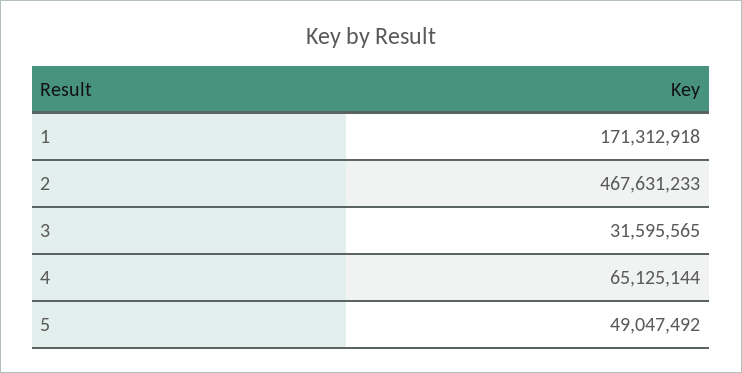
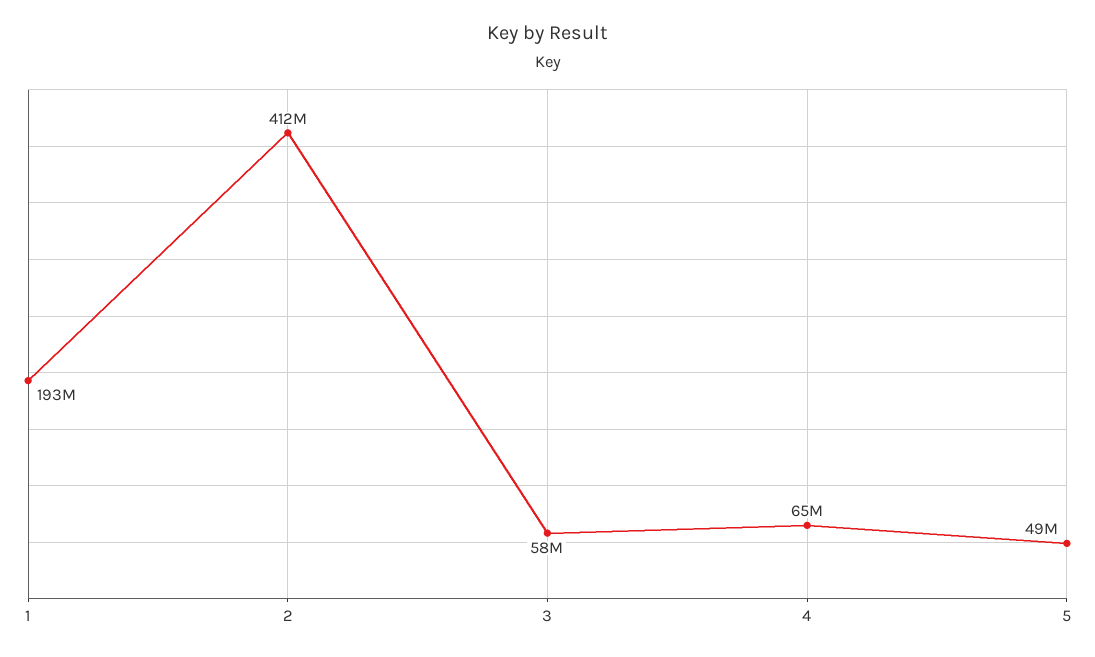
1: 171312918 -> 193000000
2: 467631233 -> 412000000
3: 31595565 -> 58000000

